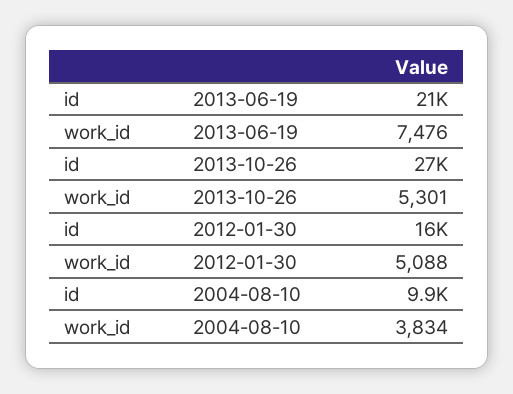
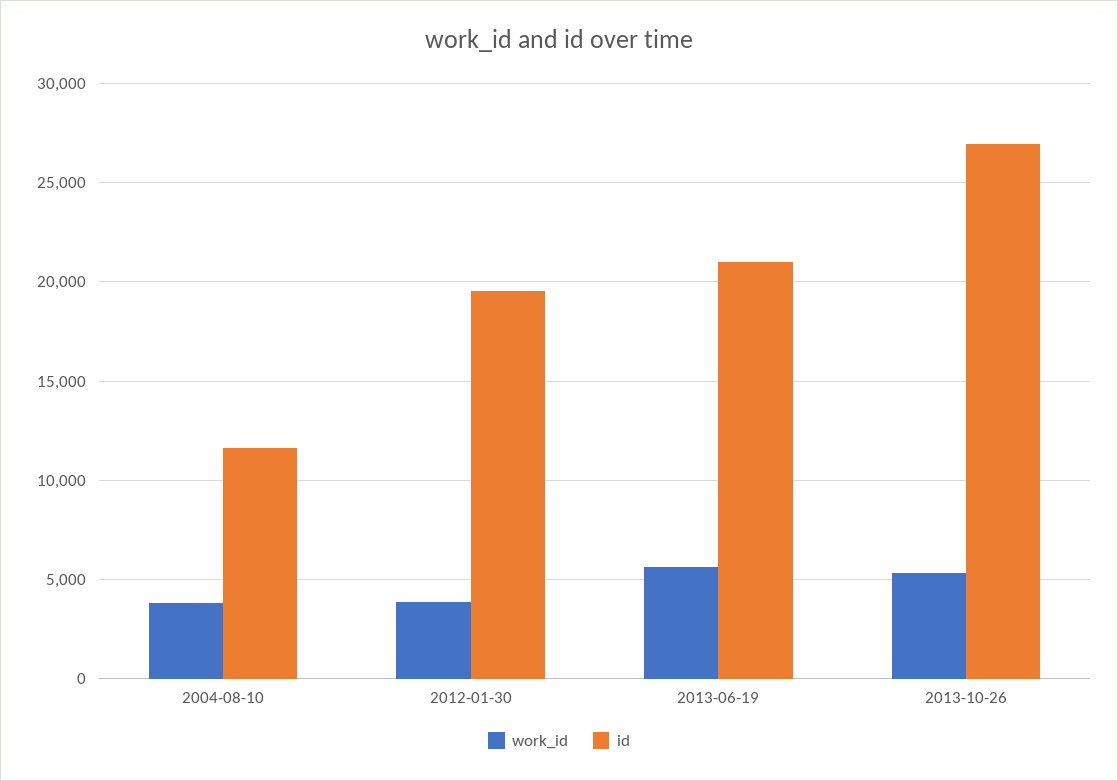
work_id, 2013-06-19: 7476 -> 5500
id, 2012-01-30: 16000 -> 19500
work_id, 2012-01-30: 5088 -> 4000
id, 2004-08-10: 9900 -> 11500

